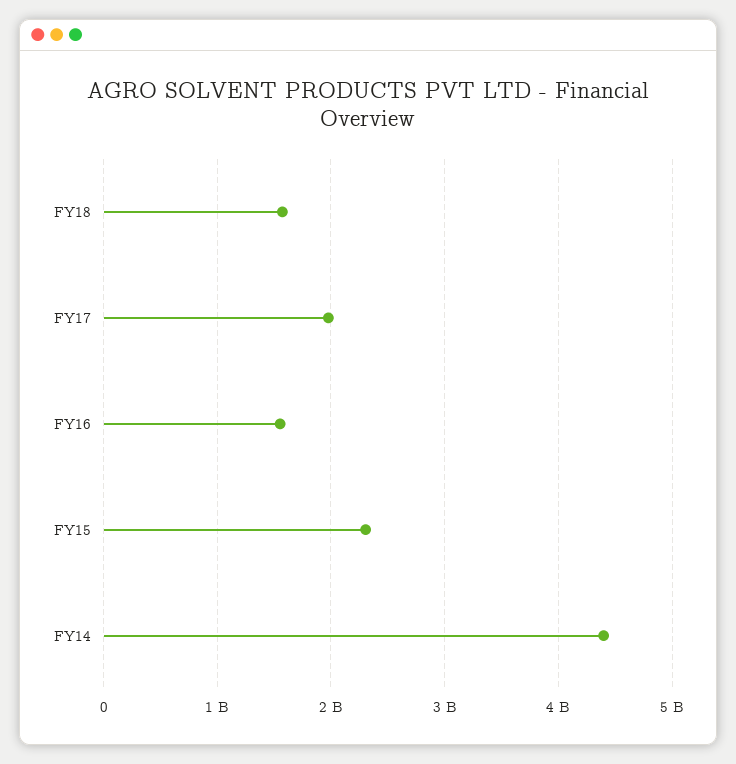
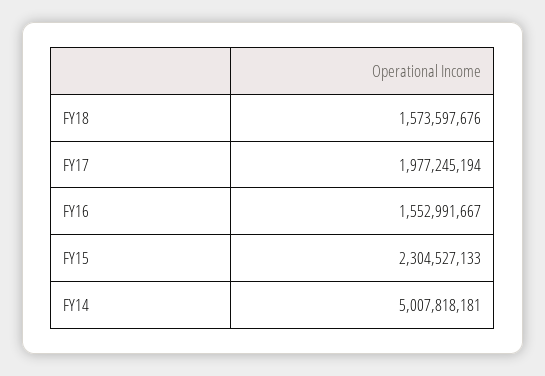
FY14: 4400000000 -> 5007818181

